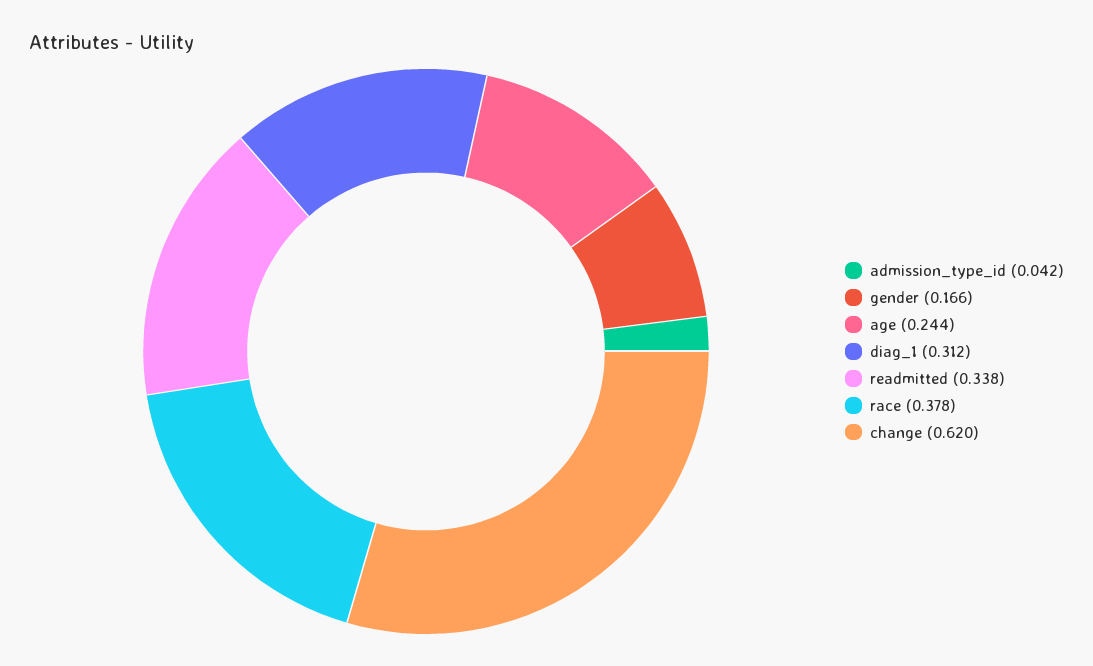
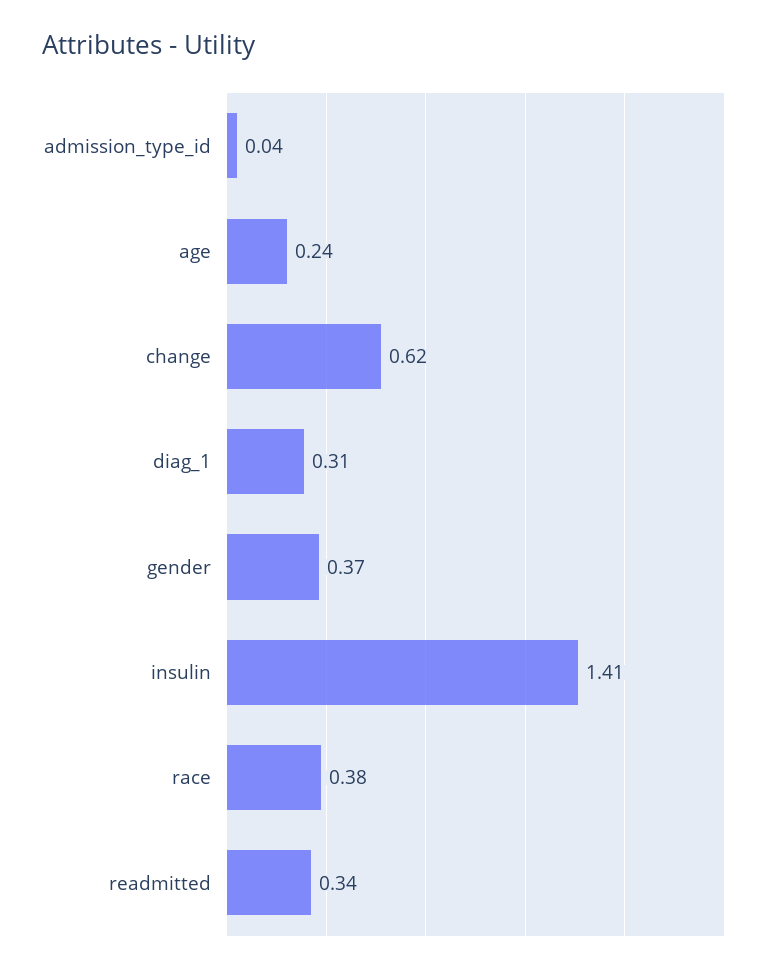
gender: 0.166 -> 0.37
insulin: none -> 1.41

